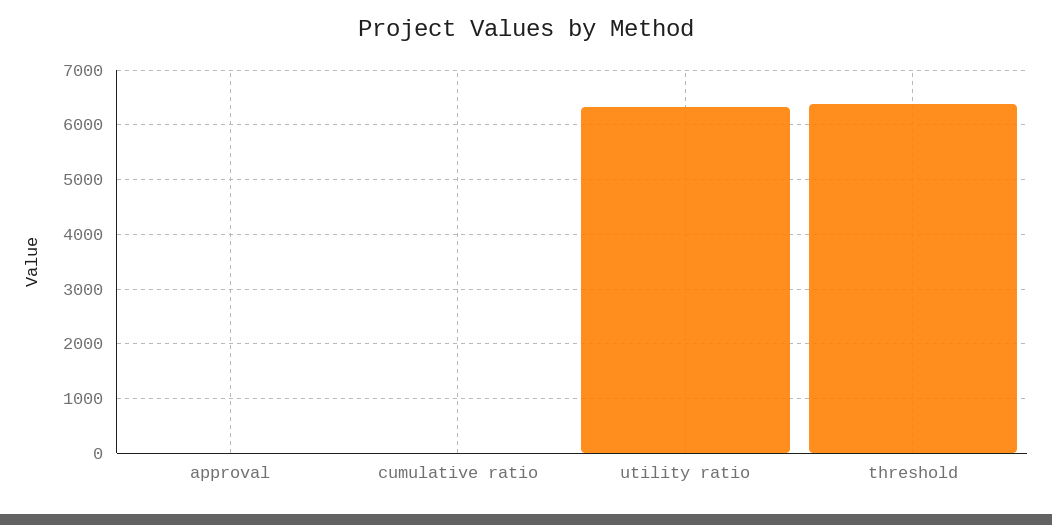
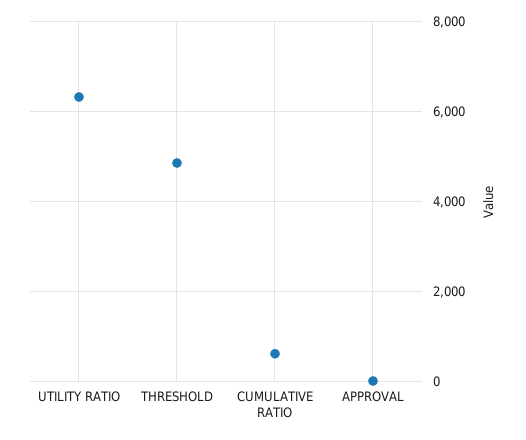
cumulative ratio: 0 -> 600
threshold: 6400 -> 4800

